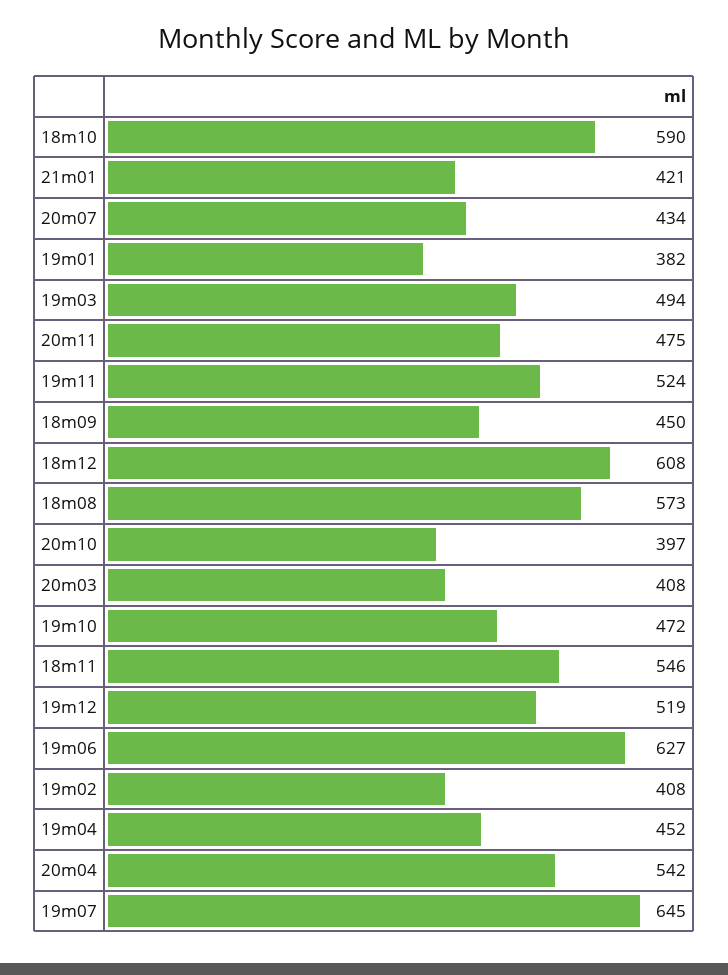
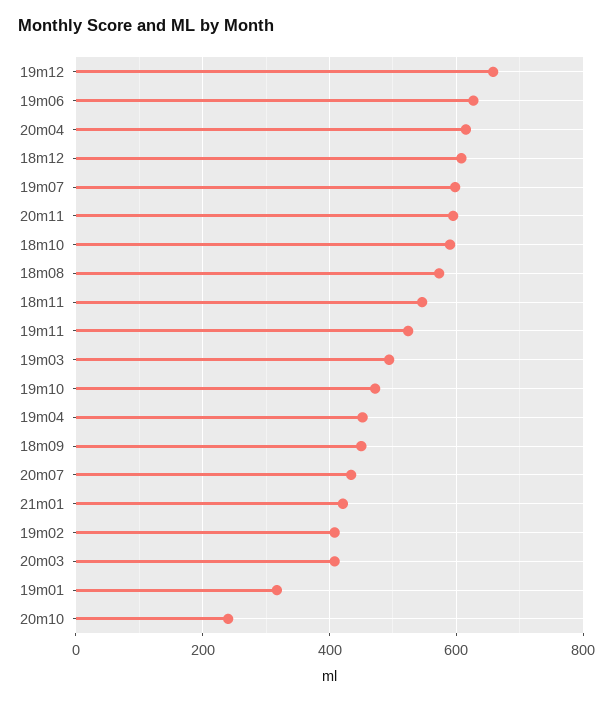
19m01: 382 -> 320
20m11: 475 -> 600
20m10: 397 -> 240
19m12: 519 -> 660
20m04: 542 -> 620
19m07: 645 -> 600

